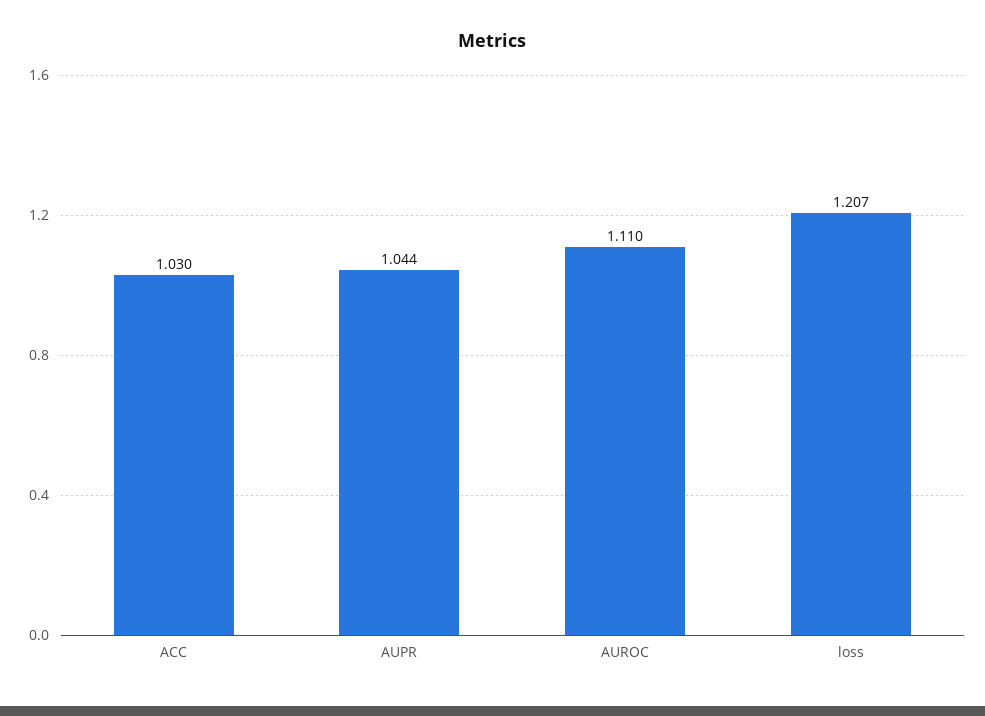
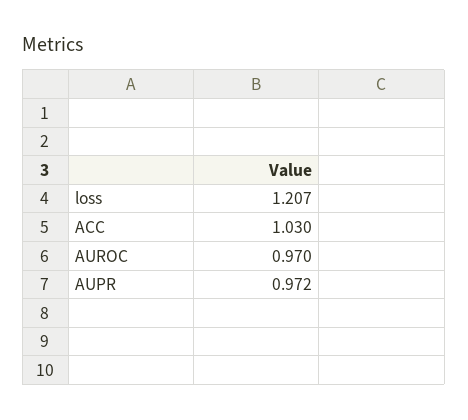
AUPR: 1.044 -> 0.972
AUROC: 1.11 -> 0.97

